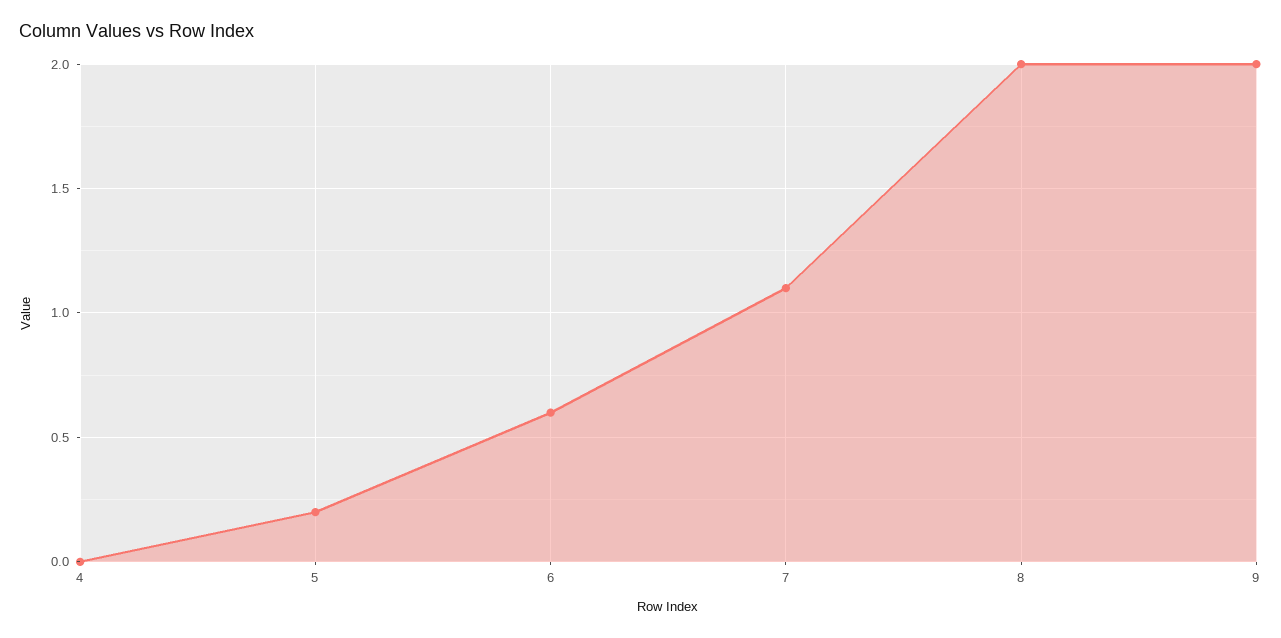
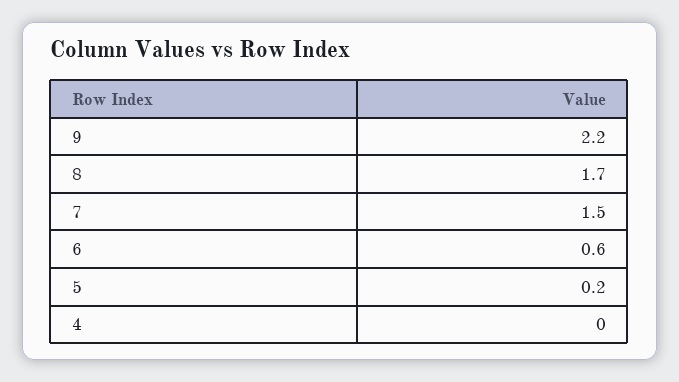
7: 1.1 -> 1.5
8: 2 -> 1.7
9: 2 -> 2.2

